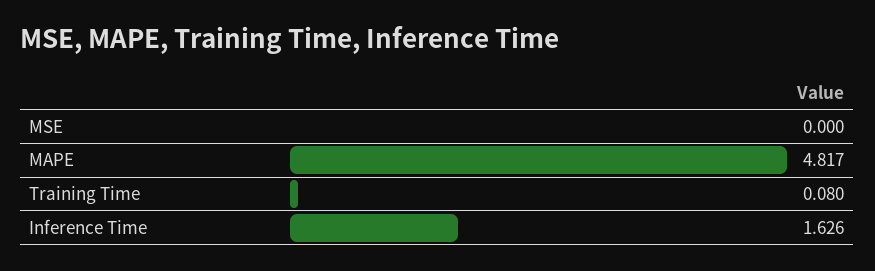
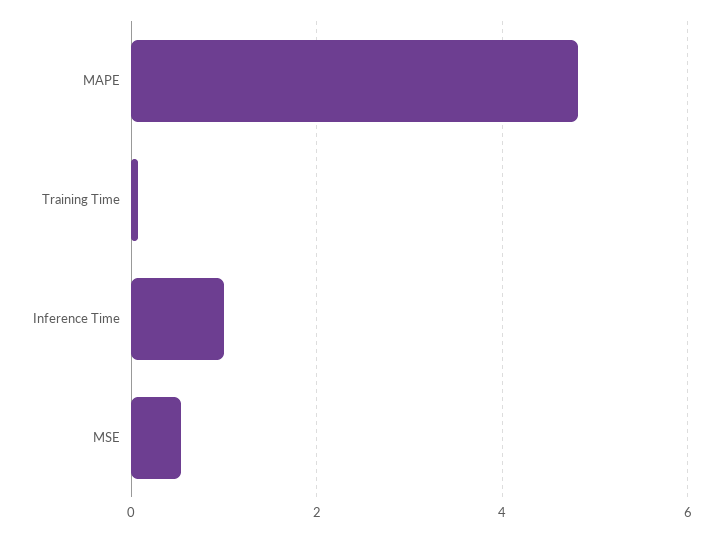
MSE: 0 -> 0.6
Inference Time: 1.626 -> 1

